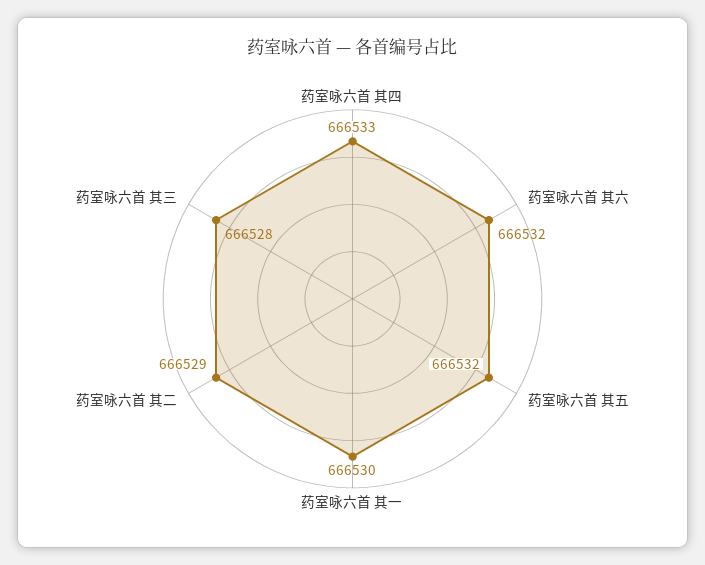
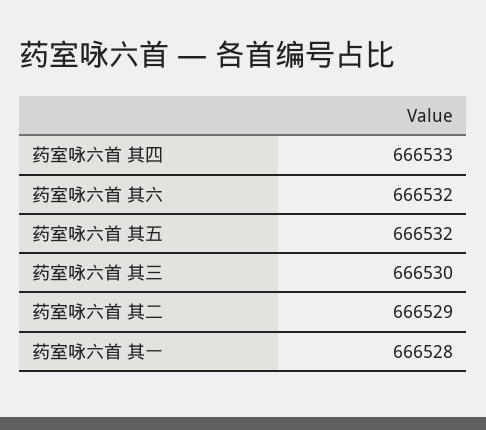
药室咏六首 其一: 666530 -> 666528
药室咏六首 其三: 666528 -> 666530

